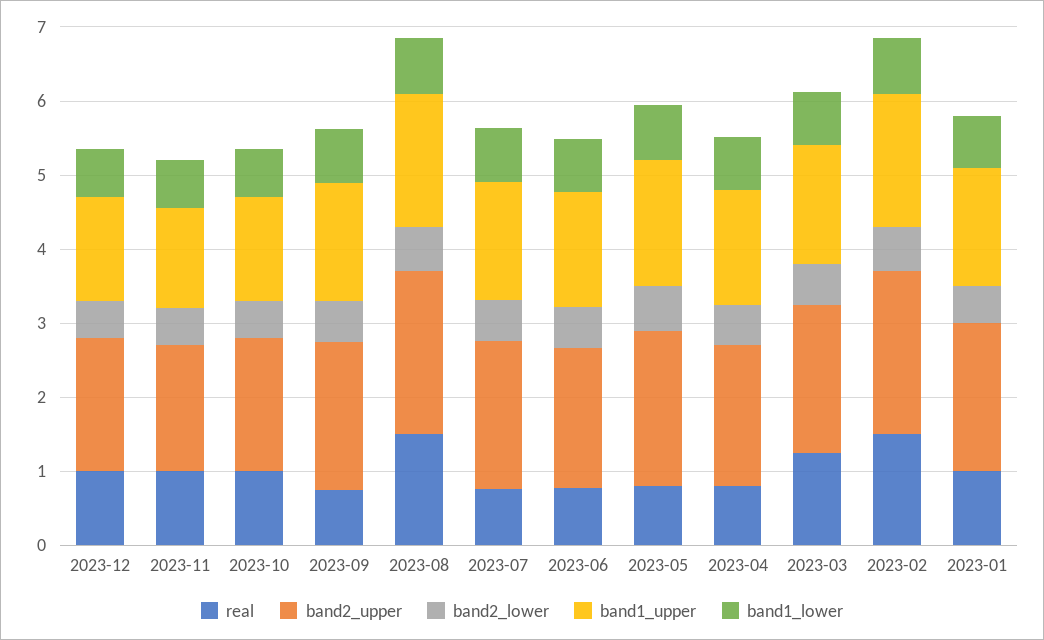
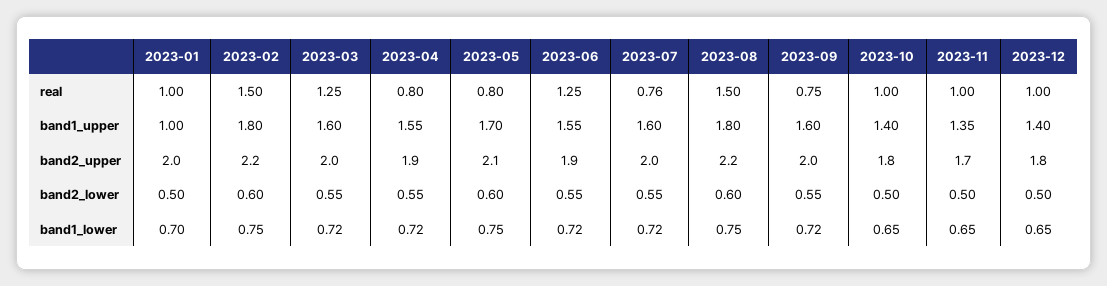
real, 2023-06: 0.8 -> 1.25
band1_upper, 2023-01: 1.6 -> 1

